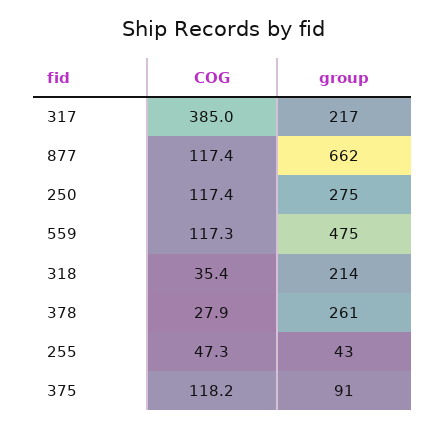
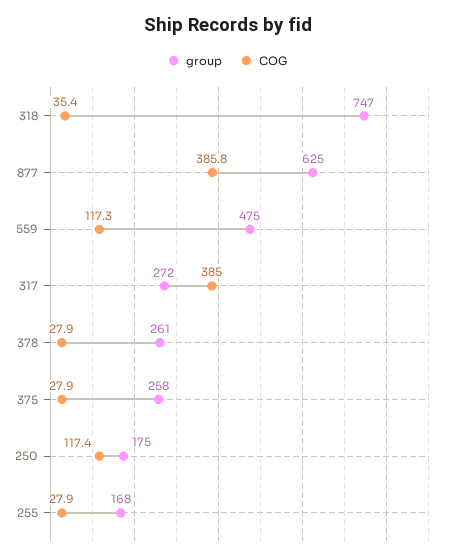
group, 317: 217 -> 272
COG, 877: 117.4 -> 385.8
group, 877: 662 -> 625
group, 250: 275 -> 175
group, 318: 214 -> 747
COG, 255: 47.3 -> 27.9
group, 255: 43 -> 168
COG, 375: 118.2 -> 27.9
group, 375: 91 -> 258

